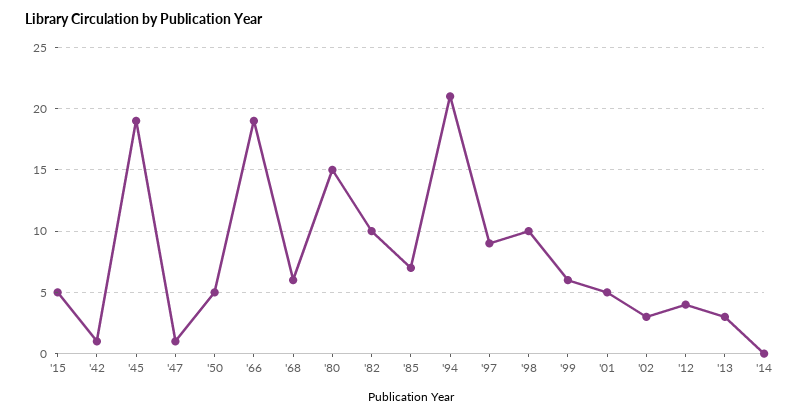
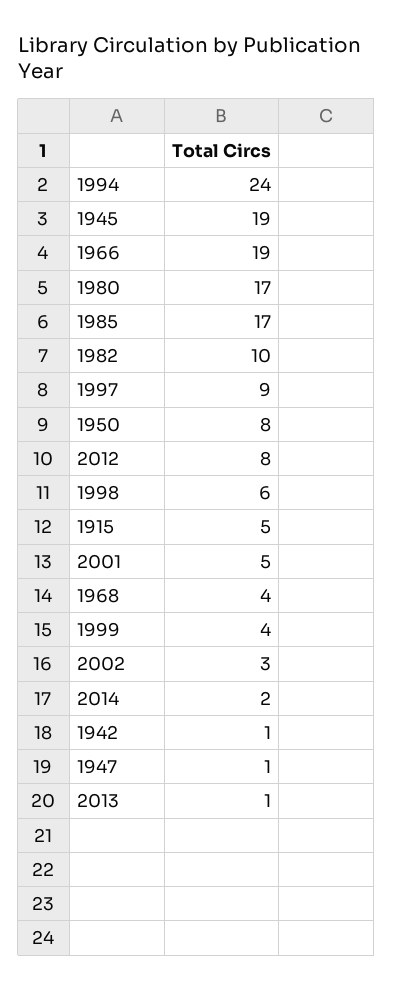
'50: 5 -> 8
'68: 6 -> 4
'80: 15 -> 17
'85: 7 -> 17
'94: 21 -> 24
'98: 10 -> 6
'99: 6 -> 4
'12: 4 -> 8
'13: 3 -> 1
'14: 0 -> 2

